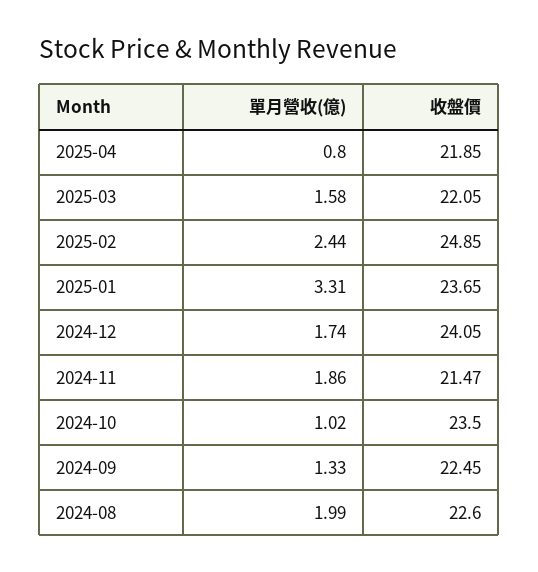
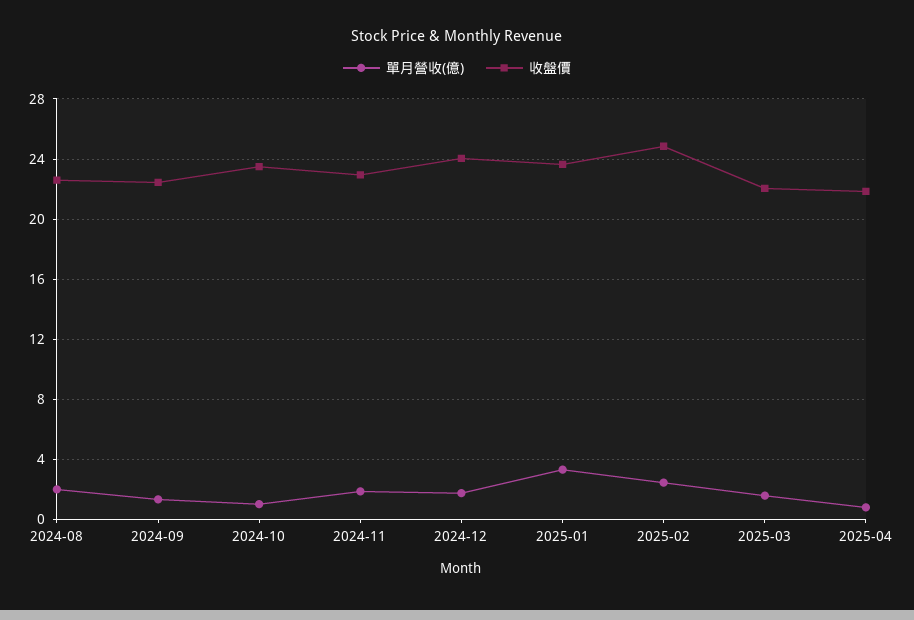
收盤價, 2024-11: 21.47 -> 23

